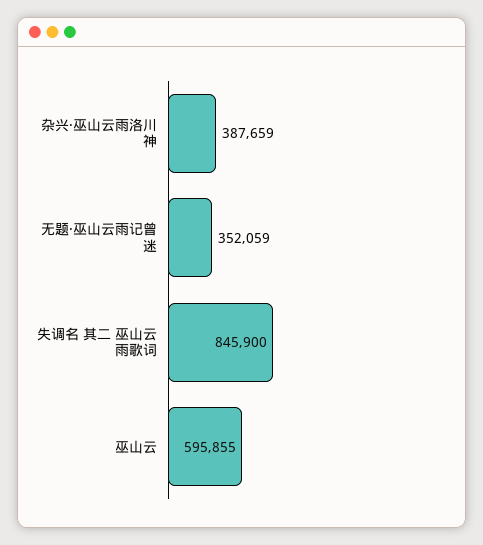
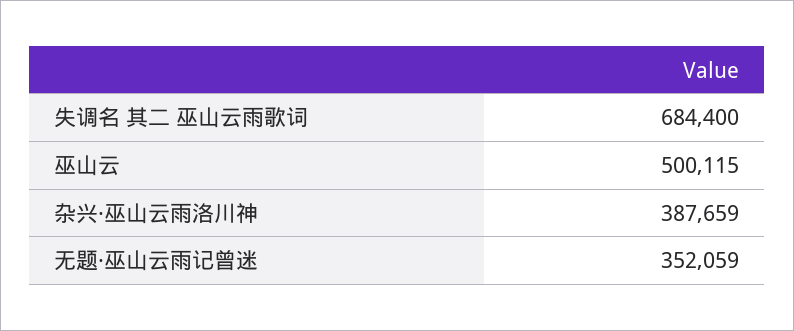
失调名 其二 巫山云雨歌词: 845900 -> 684400
巫山云: 595855 -> 500115

